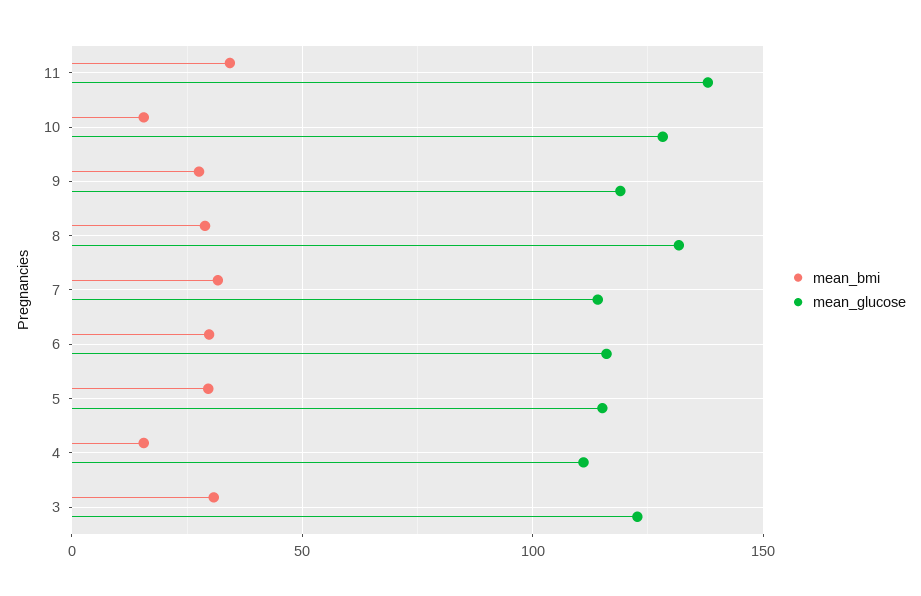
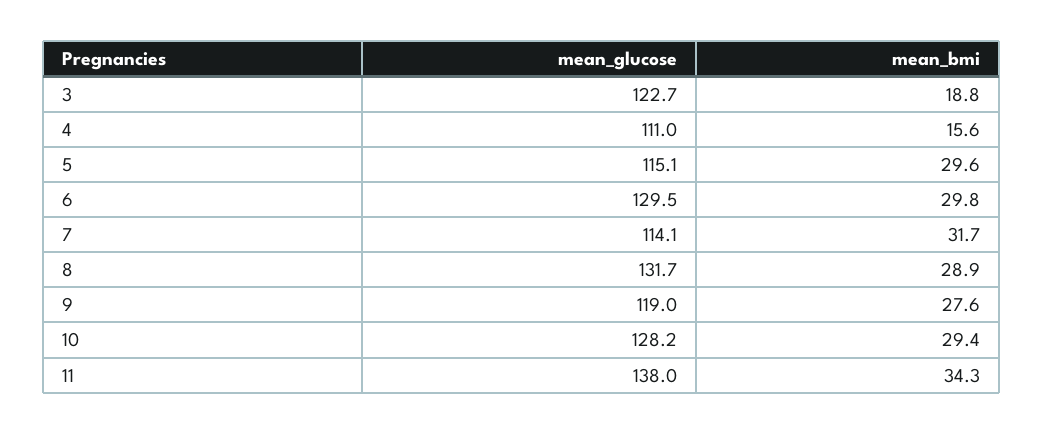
mean_bmi, 10: 15 -> 29.4
mean_glucose, 6: 115 -> 129.5
mean_bmi, 3: 30 -> 18.8

